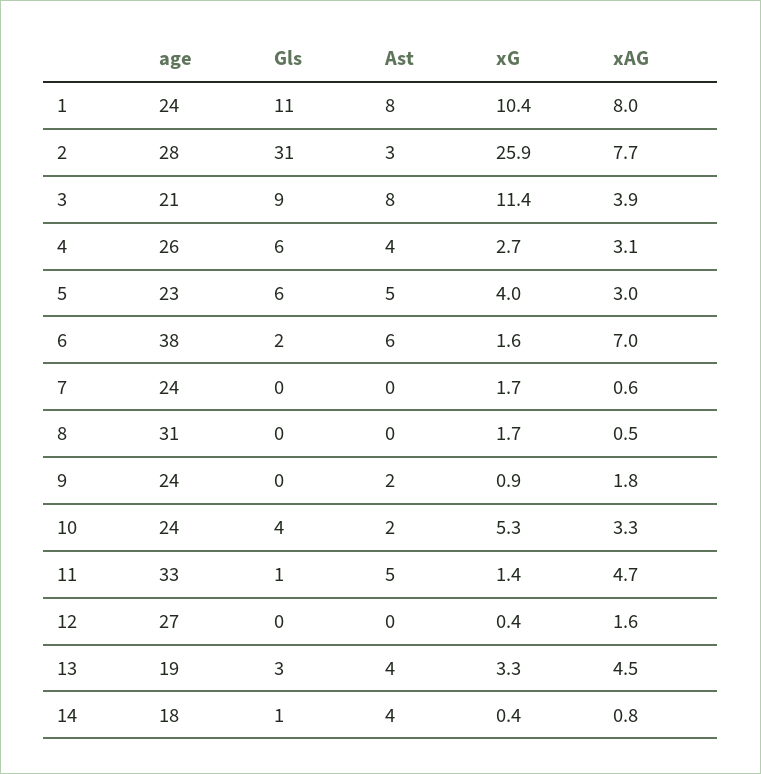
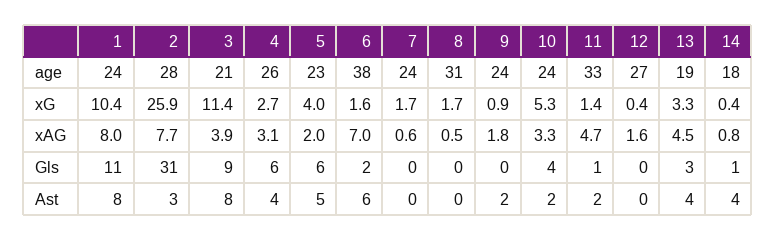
xAG, 5: 3 -> 2
Ast, 11: 5 -> 2

